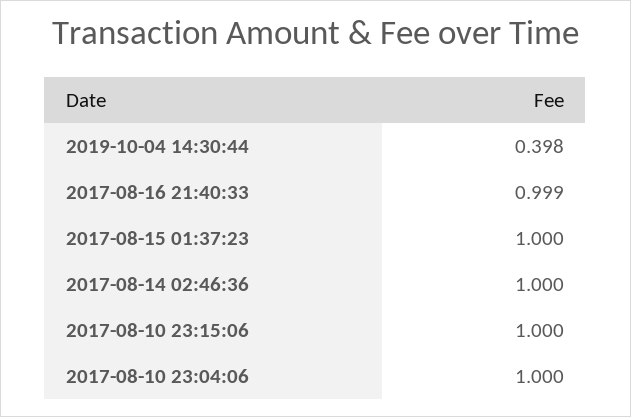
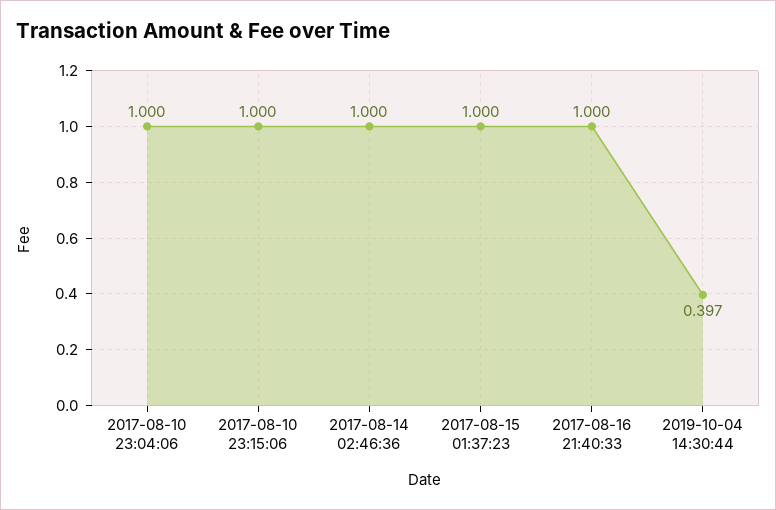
2019-10-04 14:30:44: 0.398 -> 0.397
2017-08-16 21:40:33: 0.999 -> 1

